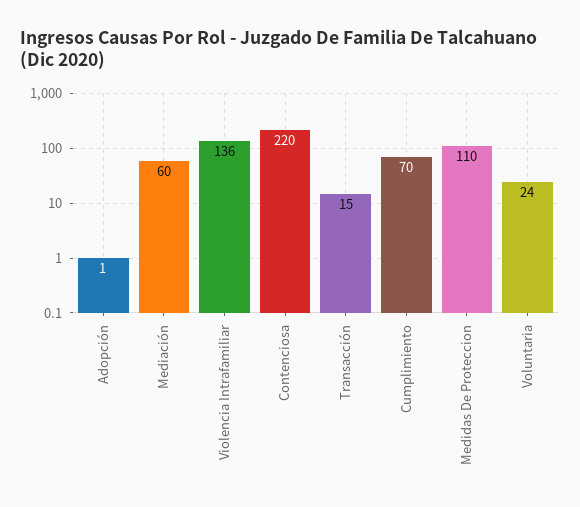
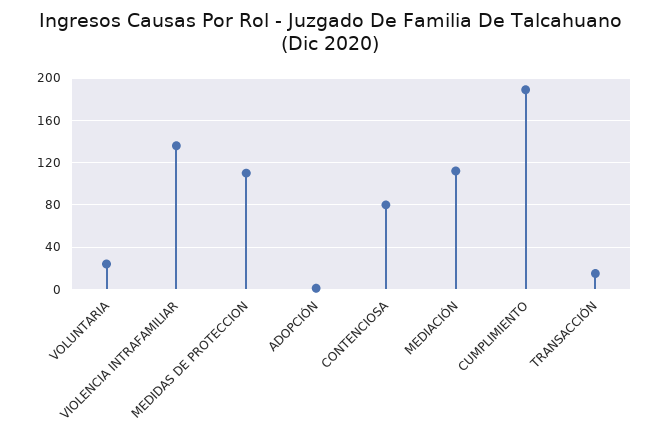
Mediación: 60 -> 110
Contenciosa: 220 -> 80
Cumplimiento: 70 -> 190

